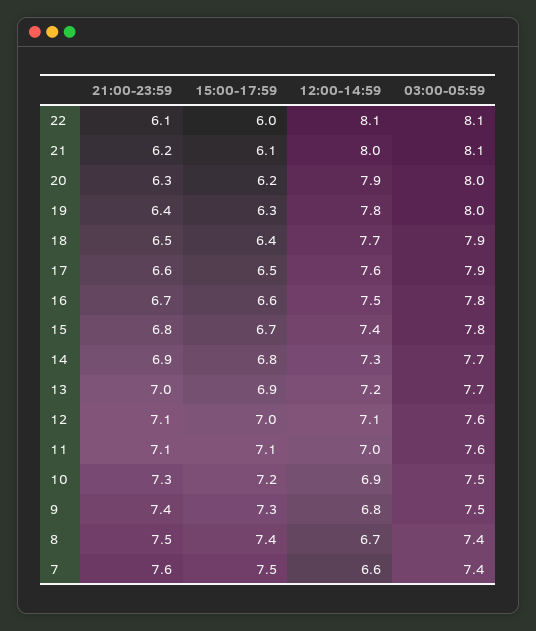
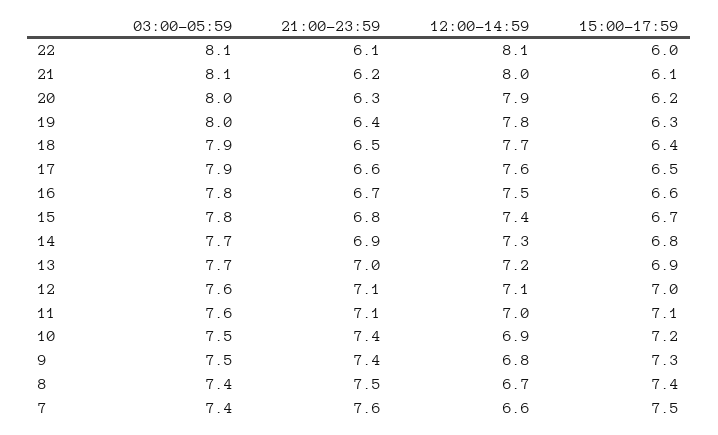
21:00-23:59, 10: 7.3 -> 7.4

